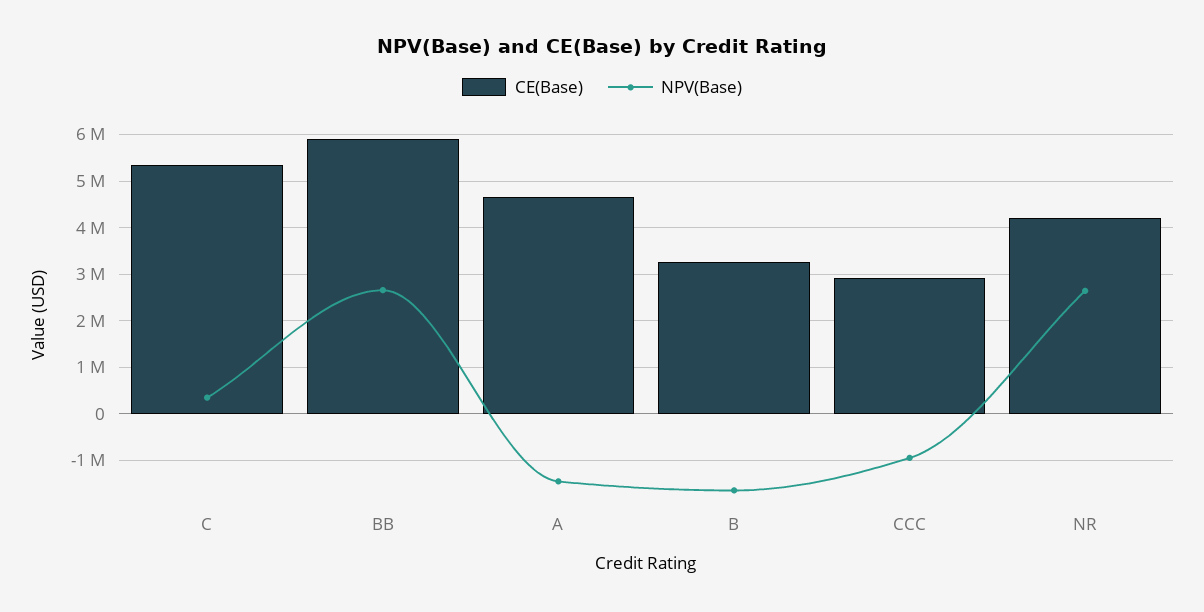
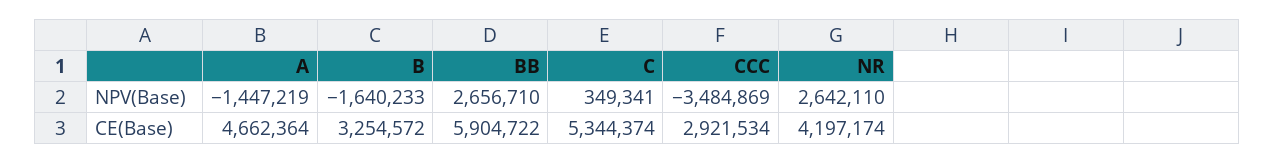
NPV(Base), CCC: -1000000 -> -3484869

